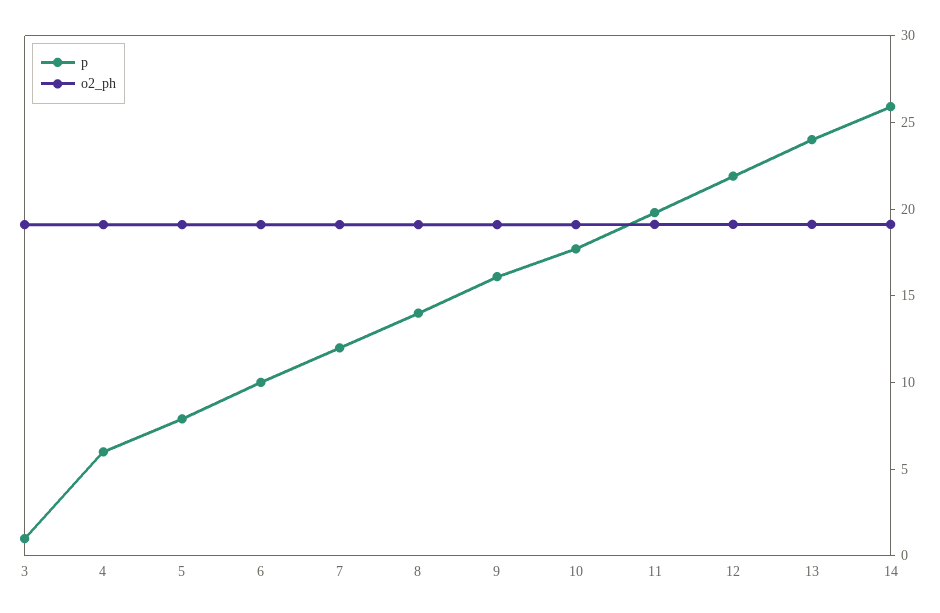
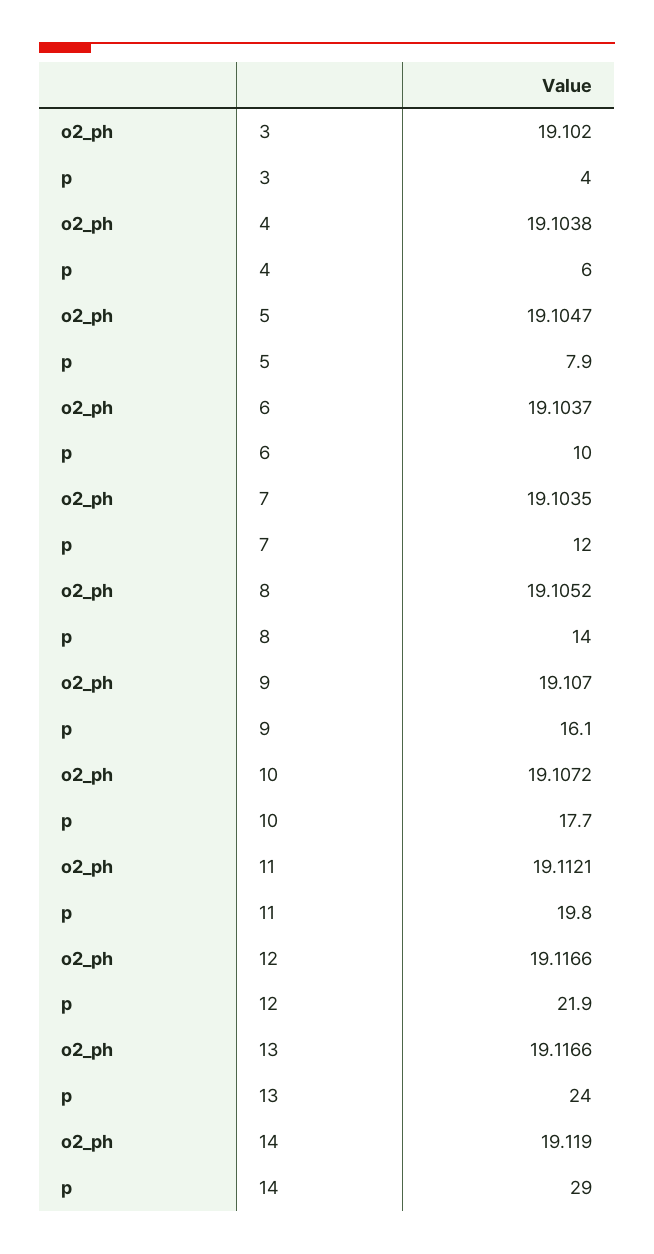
p, 3: 1 -> 4
p, 14: 26 -> 29

